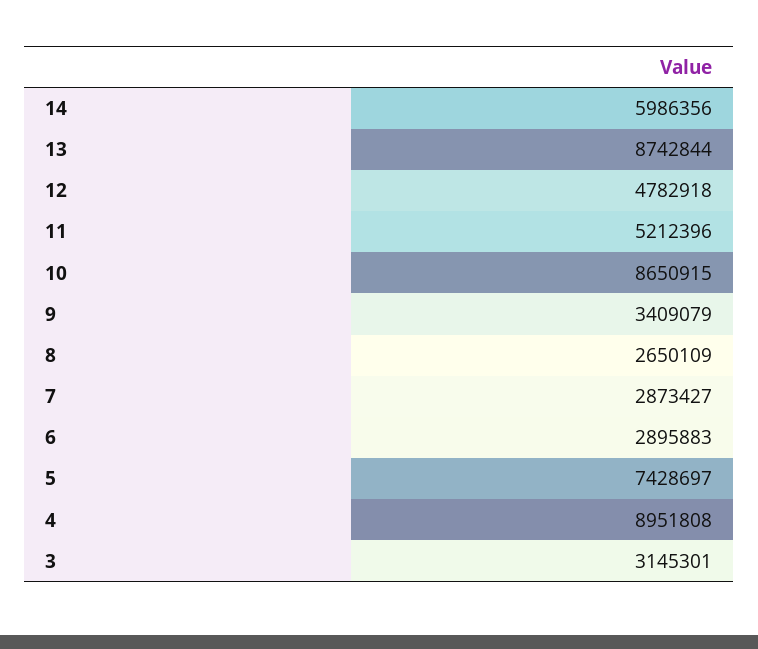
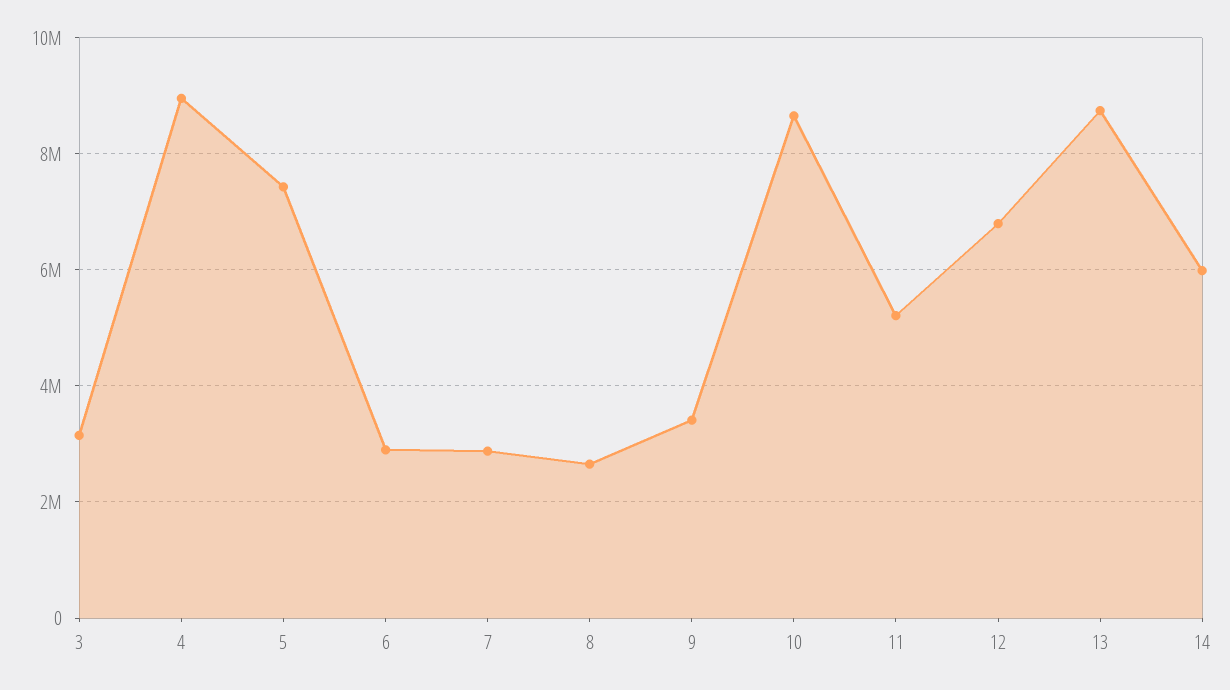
12: 4782918 -> 6800000

